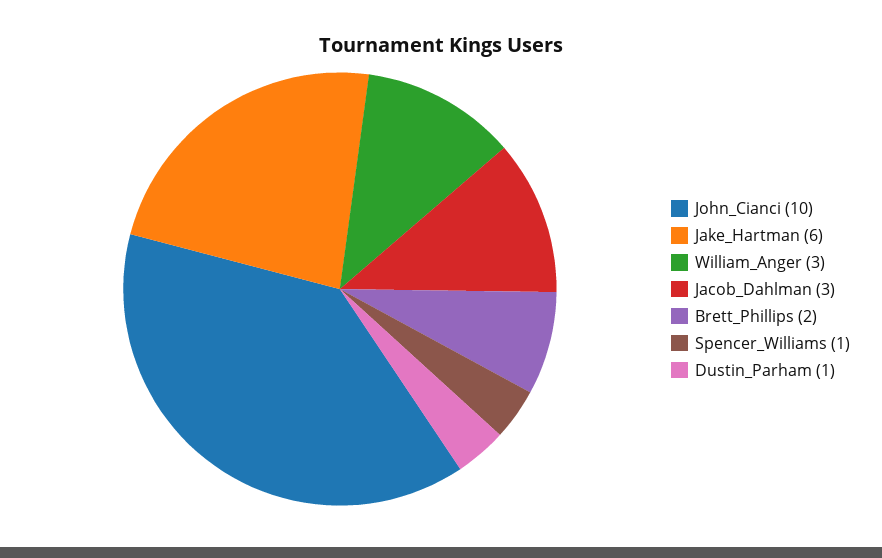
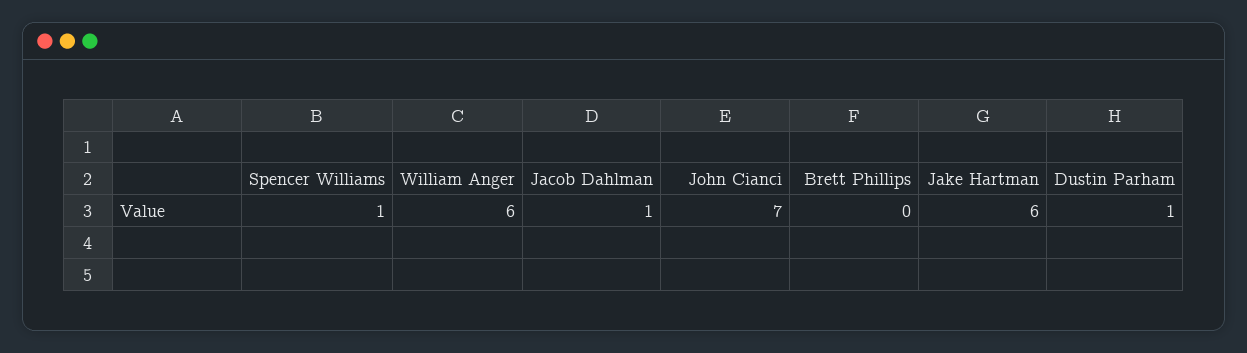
John_Cianci: 10 -> 7
William_Anger: 3 -> 6
Jacob_Dahlman: 3 -> 1
Brett_Phillips: 2 -> 0

